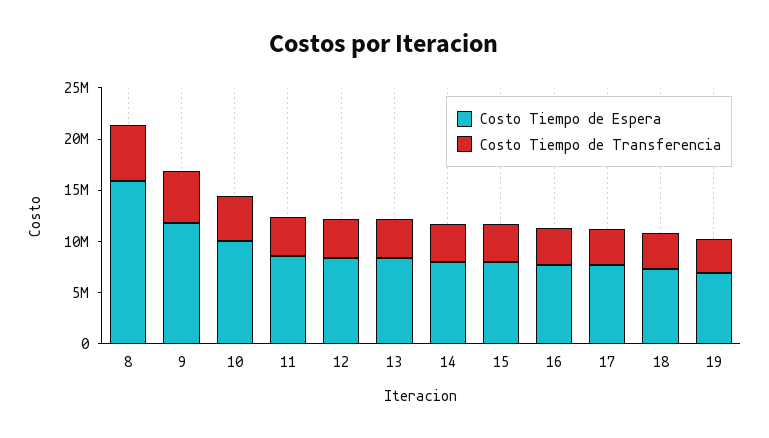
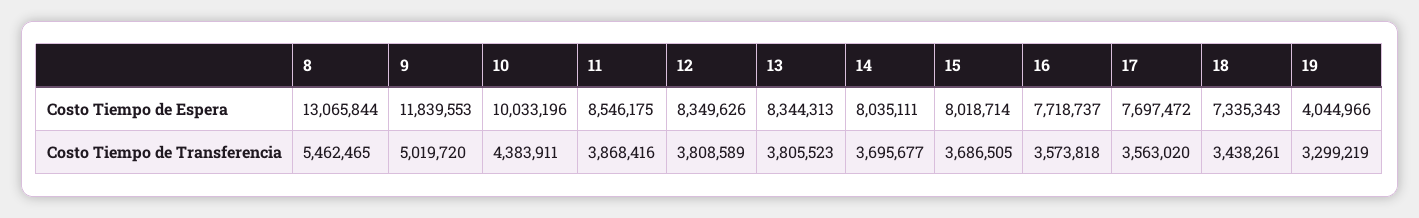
Costo Tiempo de Espera, 8: 16000000 -> 13065844
Costo Tiempo de Espera, 19: 7000000 -> 4044966

